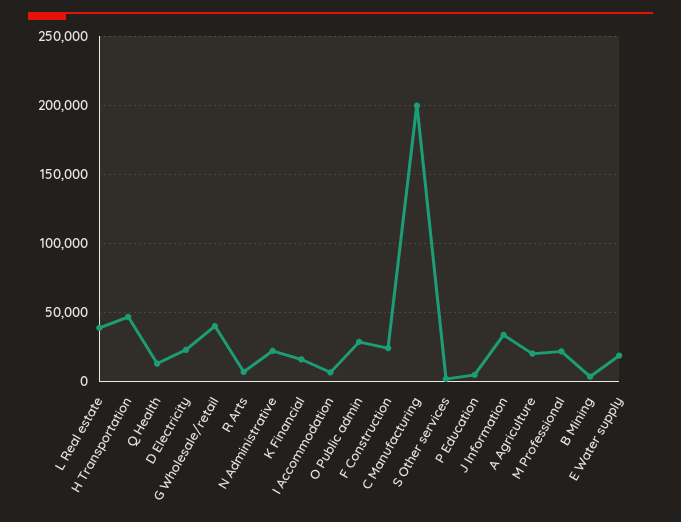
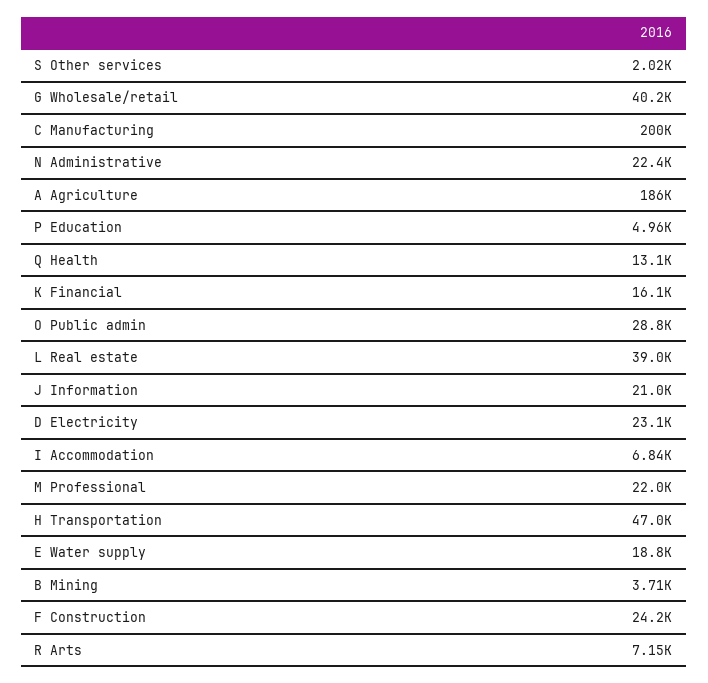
J Information: 35000 -> 21000
A Agriculture: 20000 -> 186000

